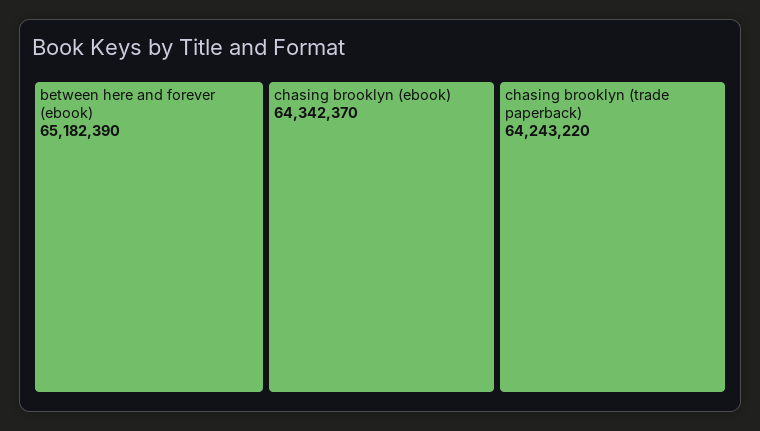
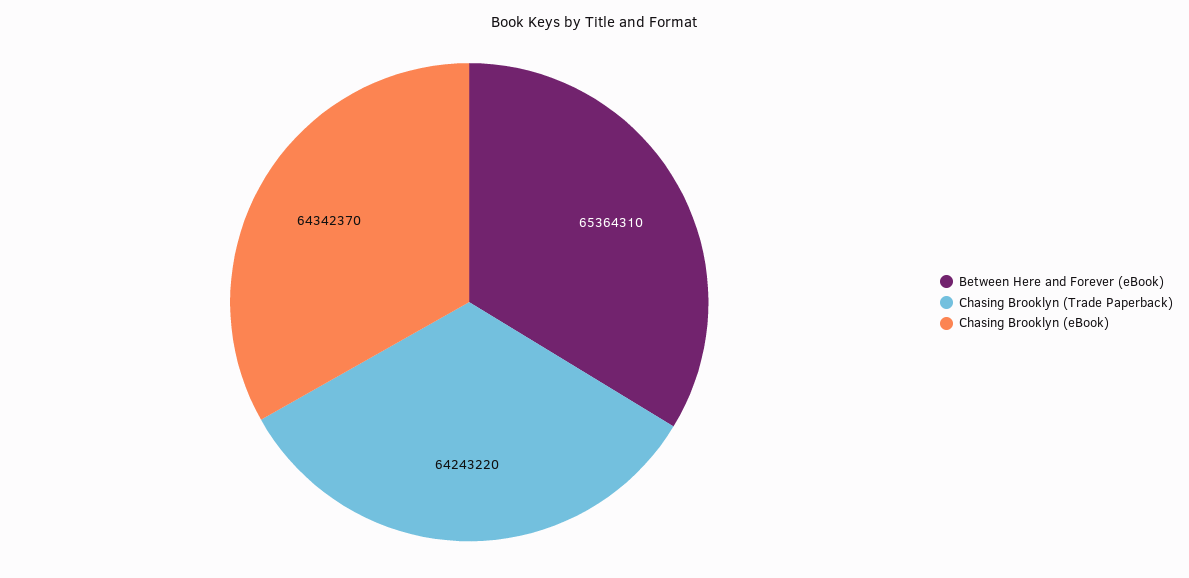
between here and forever (ebook): 65182390 -> 65364310

